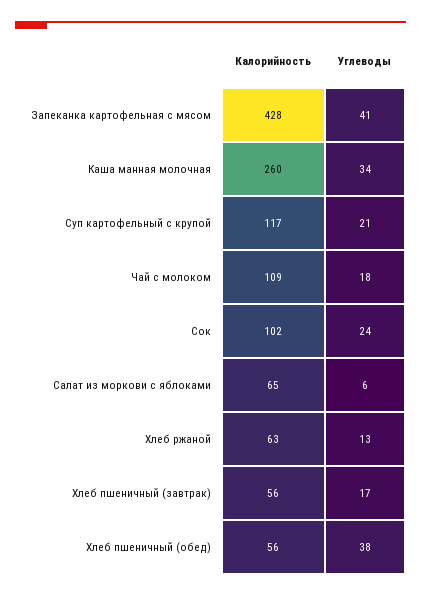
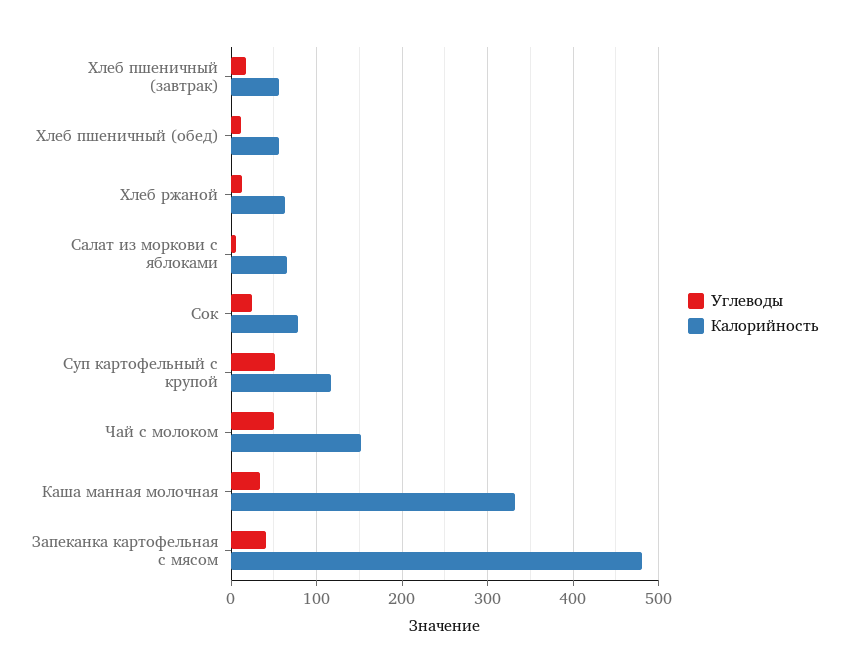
Калорийность, Запеканка картофельная с мясом: 428 -> 480
Калорийность, Каша манная молочная: 260 -> 330
Углеводы, Суп картофельный с крупой: 21 -> 50
Калорийность, Чай с молоком: 109 -> 150
Углеводы, Чай с молоком: 18 -> 50
Калорийность, Сок: 102 -> 80
Углеводы, Хлеб пшеничный (обед): 38 -> 10

